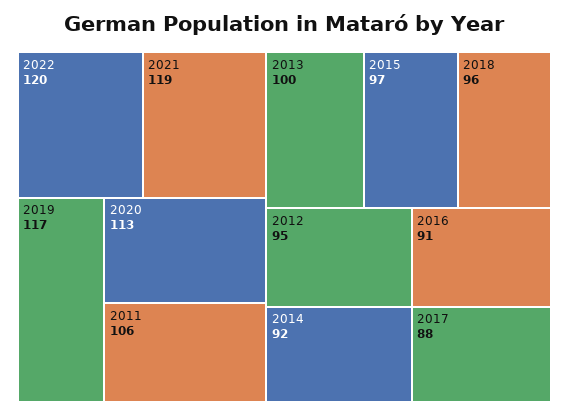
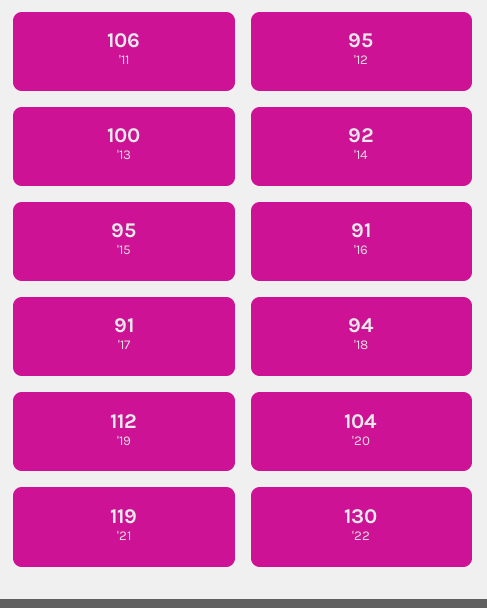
2022: 120 -> 130
2019: 117 -> 112
2020: 113 -> 104
2015: 97 -> 95
2018: 96 -> 94
2017: 88 -> 91

